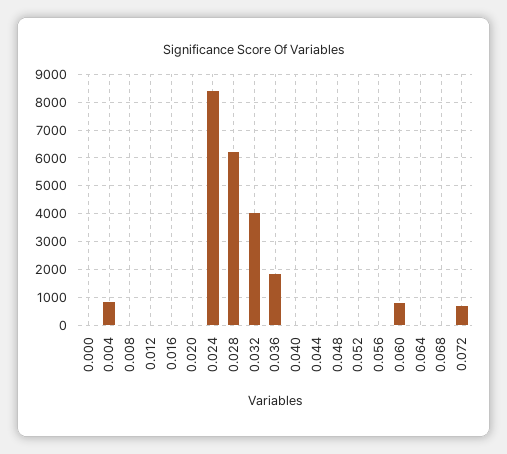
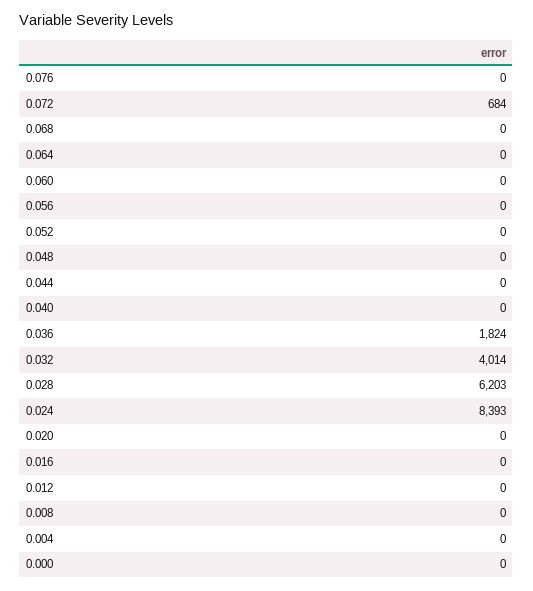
0.004: 750 -> 0
0.060: 750 -> 0
0.076: none -> 0

